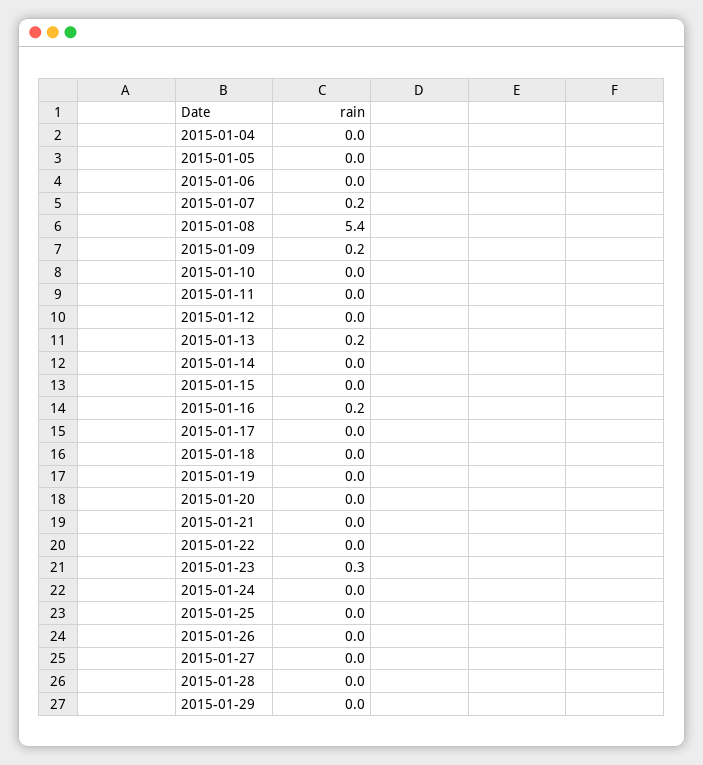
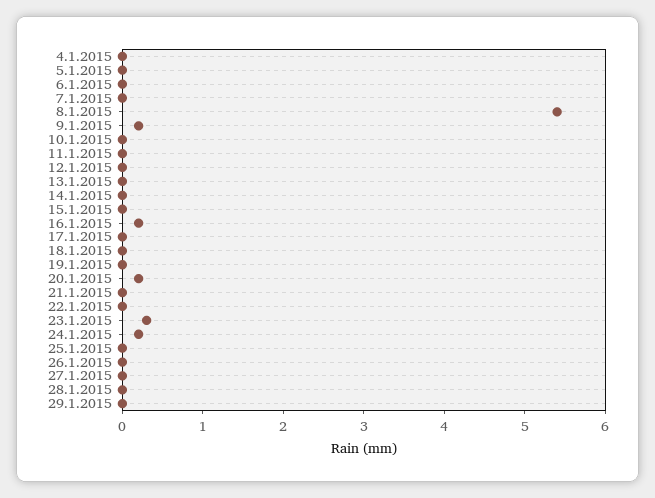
2015-01-07: 0.2 -> 0
2015-01-13: 0.2 -> 0
2015-01-20: 0 -> 0.2
2015-01-24: 0 -> 0.2

